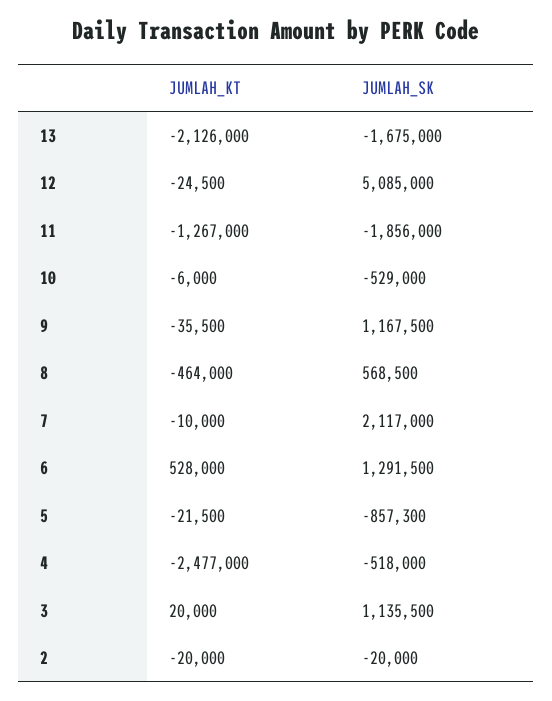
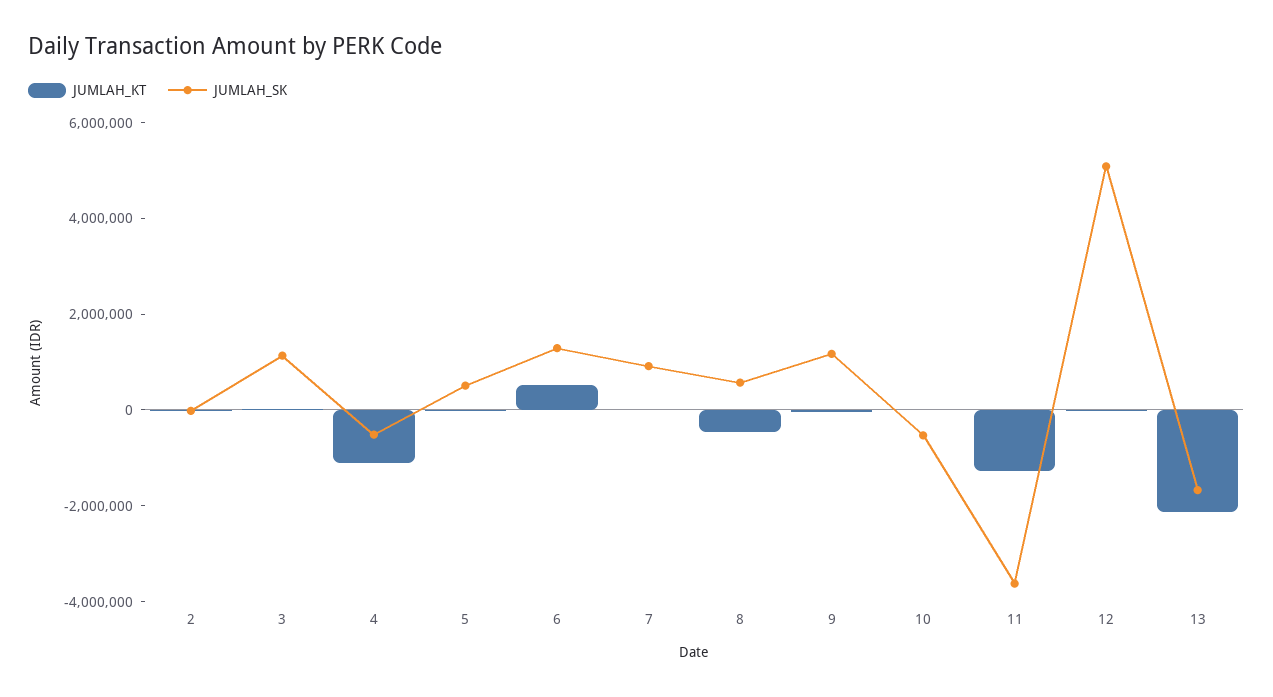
JUMLAH_SK, 11: -1856000 -> -3500000
JUMLAH_SK, 7: 2117000 -> 1000000
JUMLAH_SK, 5: -857300 -> 500000
JUMLAH_KT, 4: -2477000 -> -1000000

